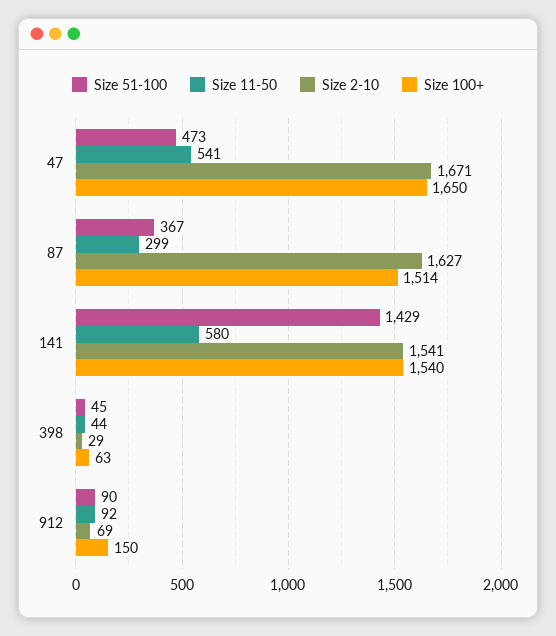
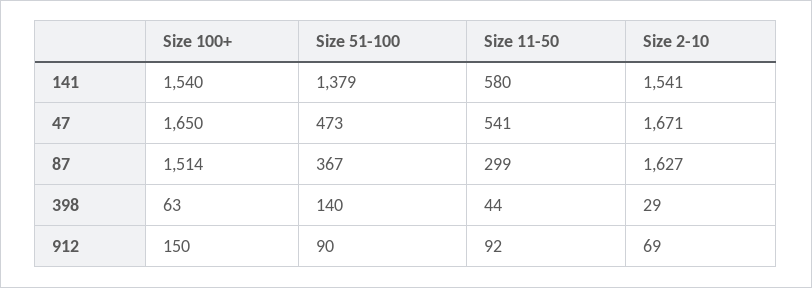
Size 51-100, 141: 1429 -> 1379
Size 51-100, 398: 45 -> 140

